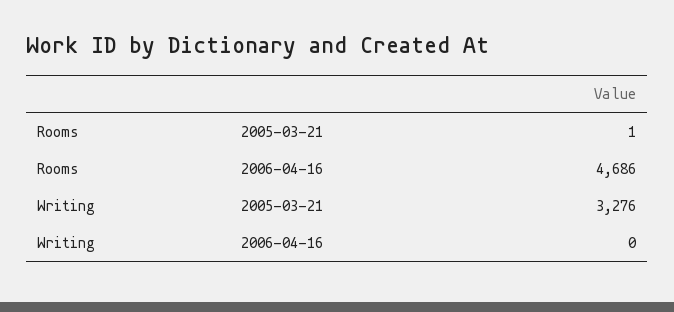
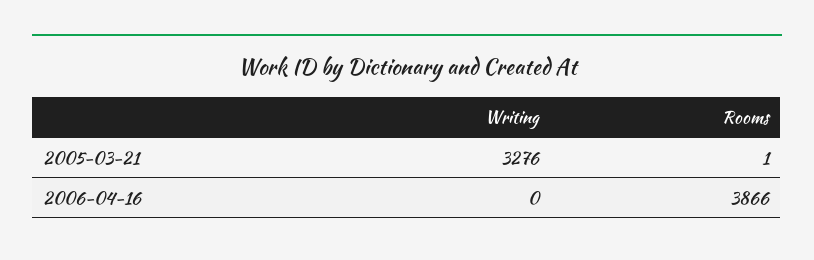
Rooms, 2006-04-16: 4686 -> 3866

